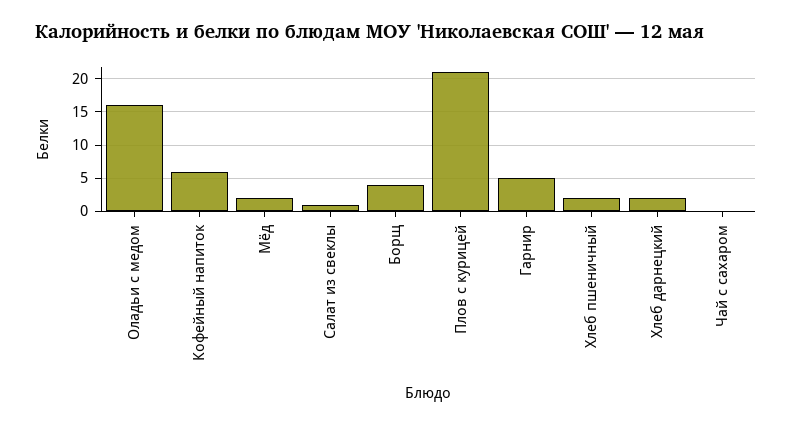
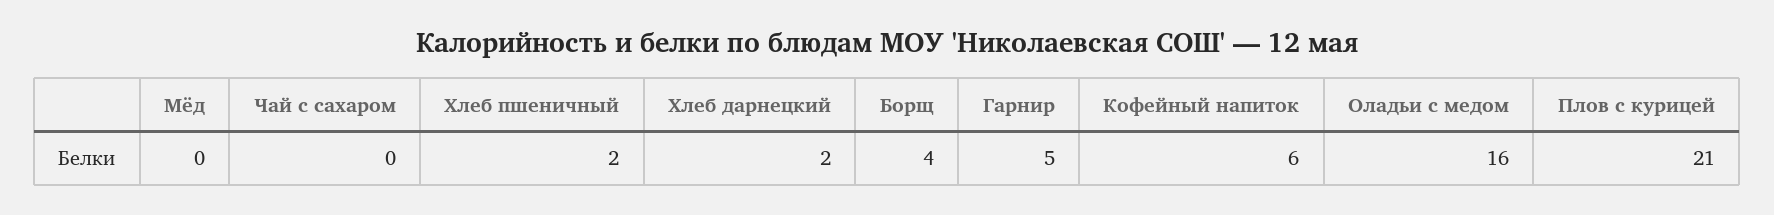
Мёд: 2 -> 0
Салат из свеклы: 1 -> none

